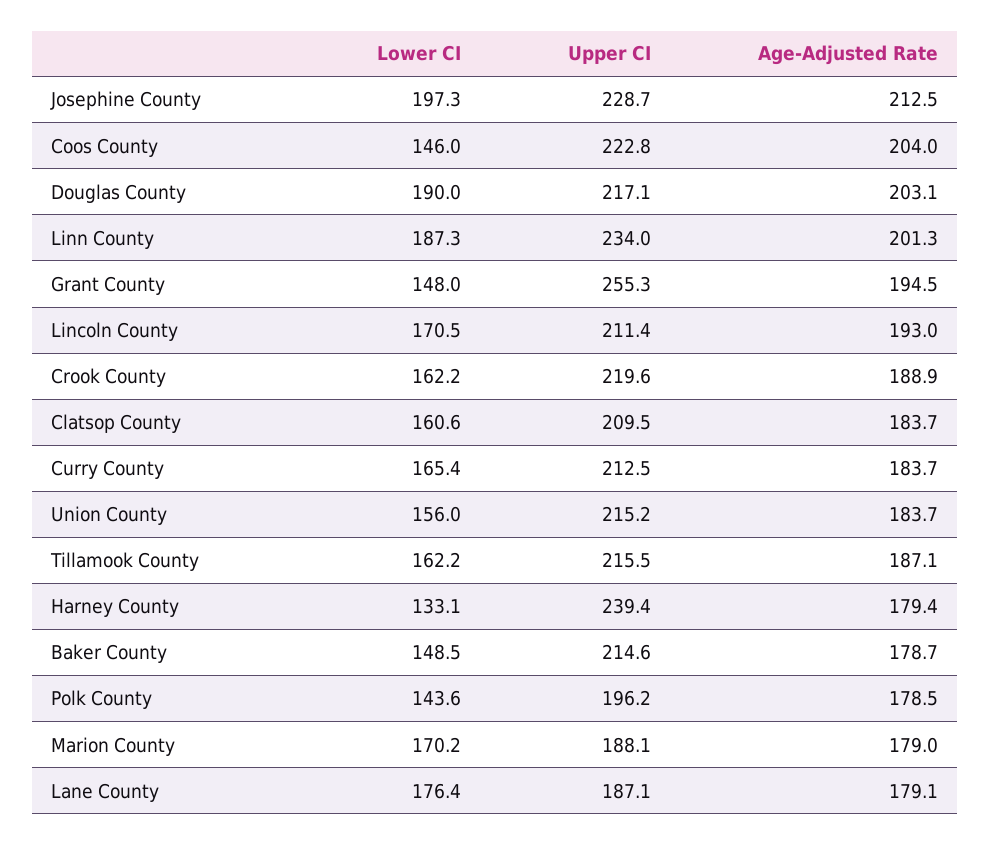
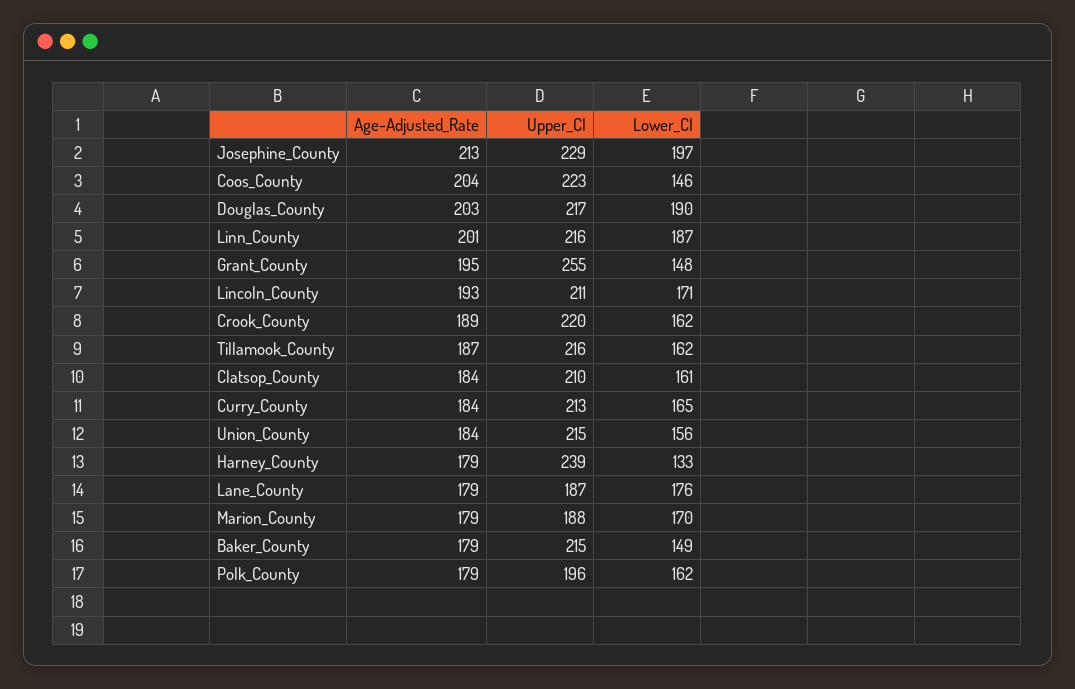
Upper CI, Linn County: 234 -> 216
Lower CI, Polk County: 143.6 -> 162

